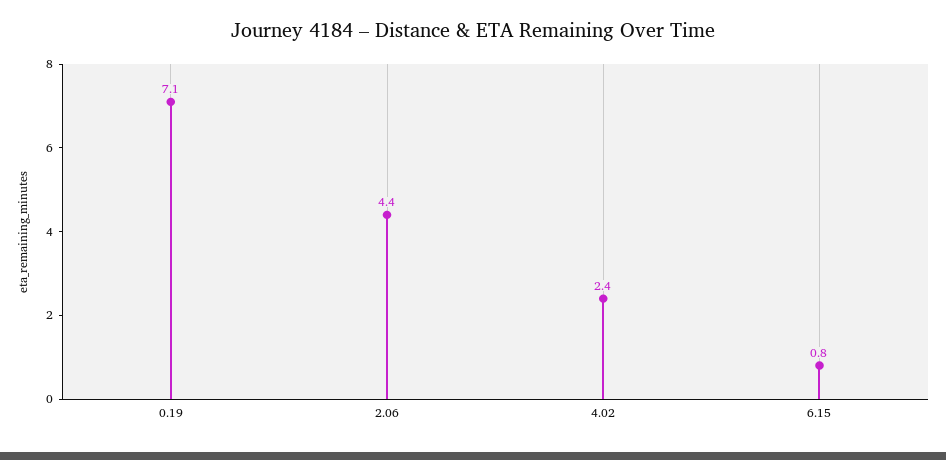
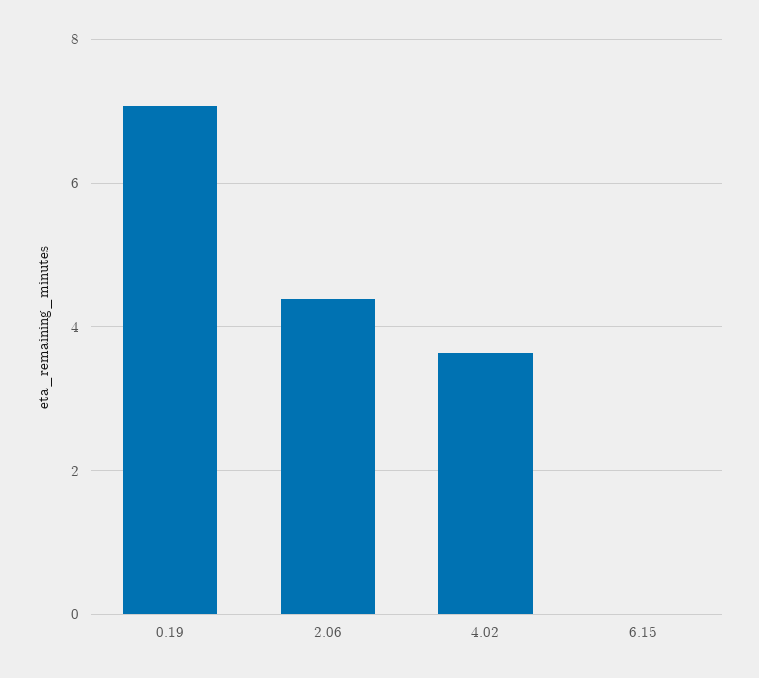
4.02: 2.4 -> 3.6
6.15: 0.8 -> 0

